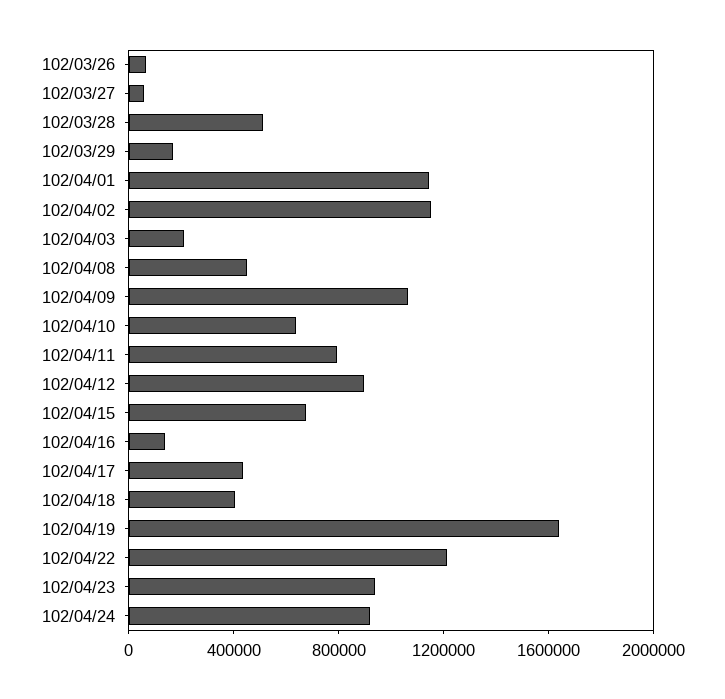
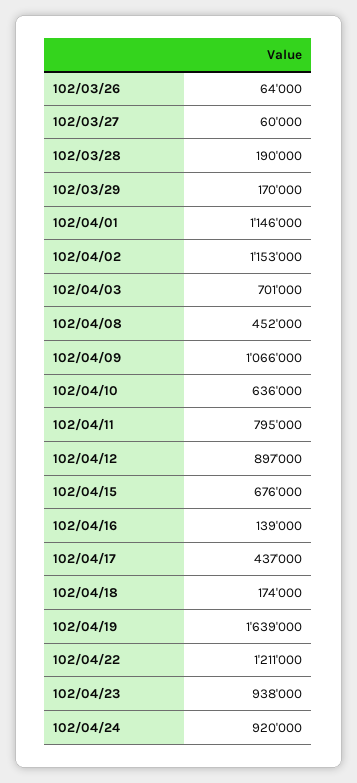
102/03/28: 500000 -> 190000
102/04/03: 200000 -> 701000
102/04/18: 400000 -> 174000

